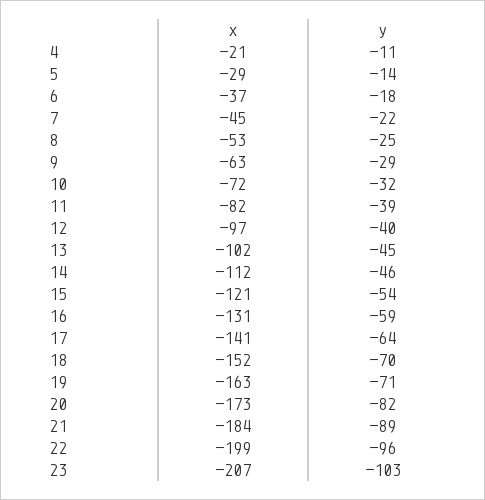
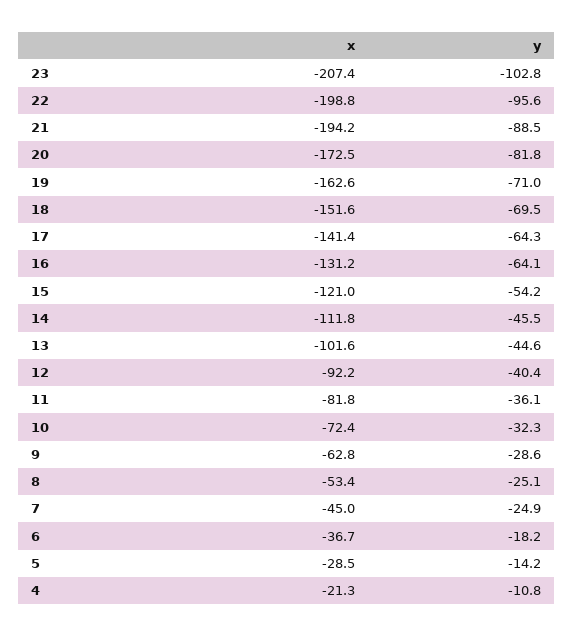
y, 7: -22 -> -24.9
y, 11: -39 -> -36.1
x, 12: -97 -> -92.2
y, 16: -59 -> -64.1
x, 21: -184 -> -194.2

